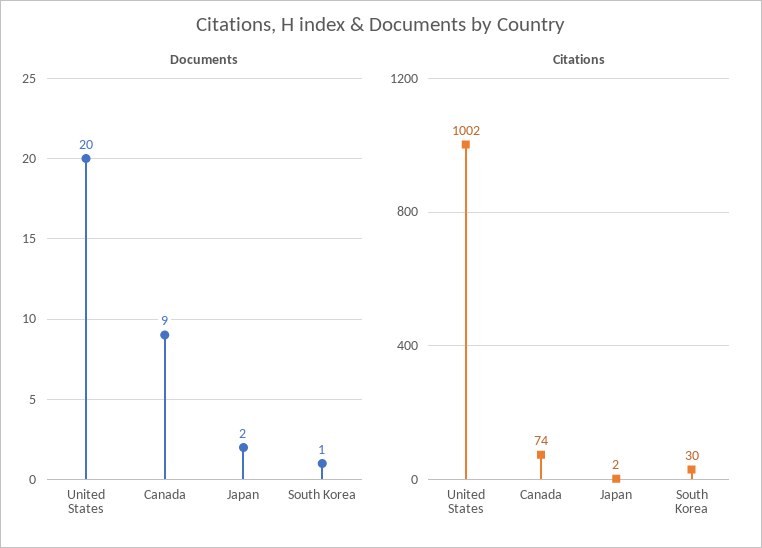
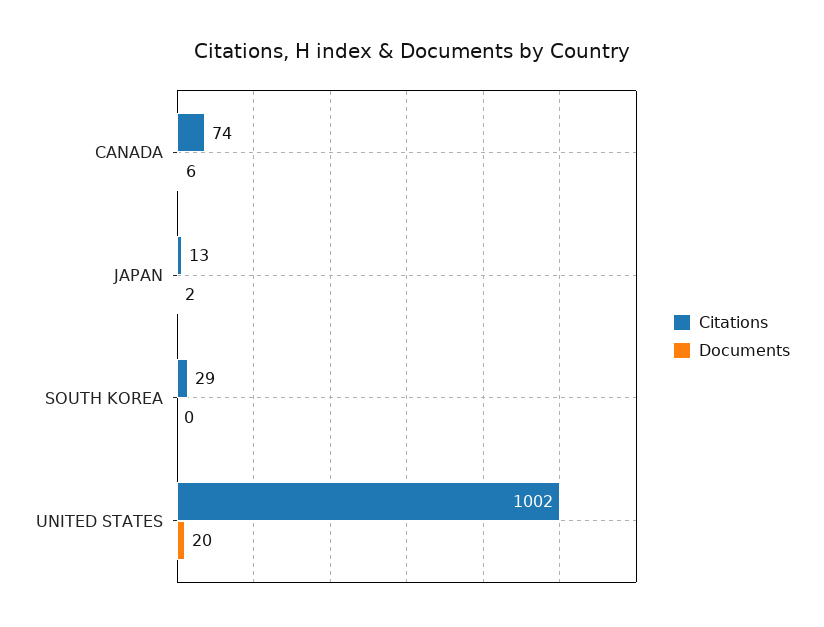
Documents, Canada: 9 -> 6
Documents, South Korea: 1 -> 0
Citations, Japan: 2 -> 13
Citations, South Korea: 30 -> 29

